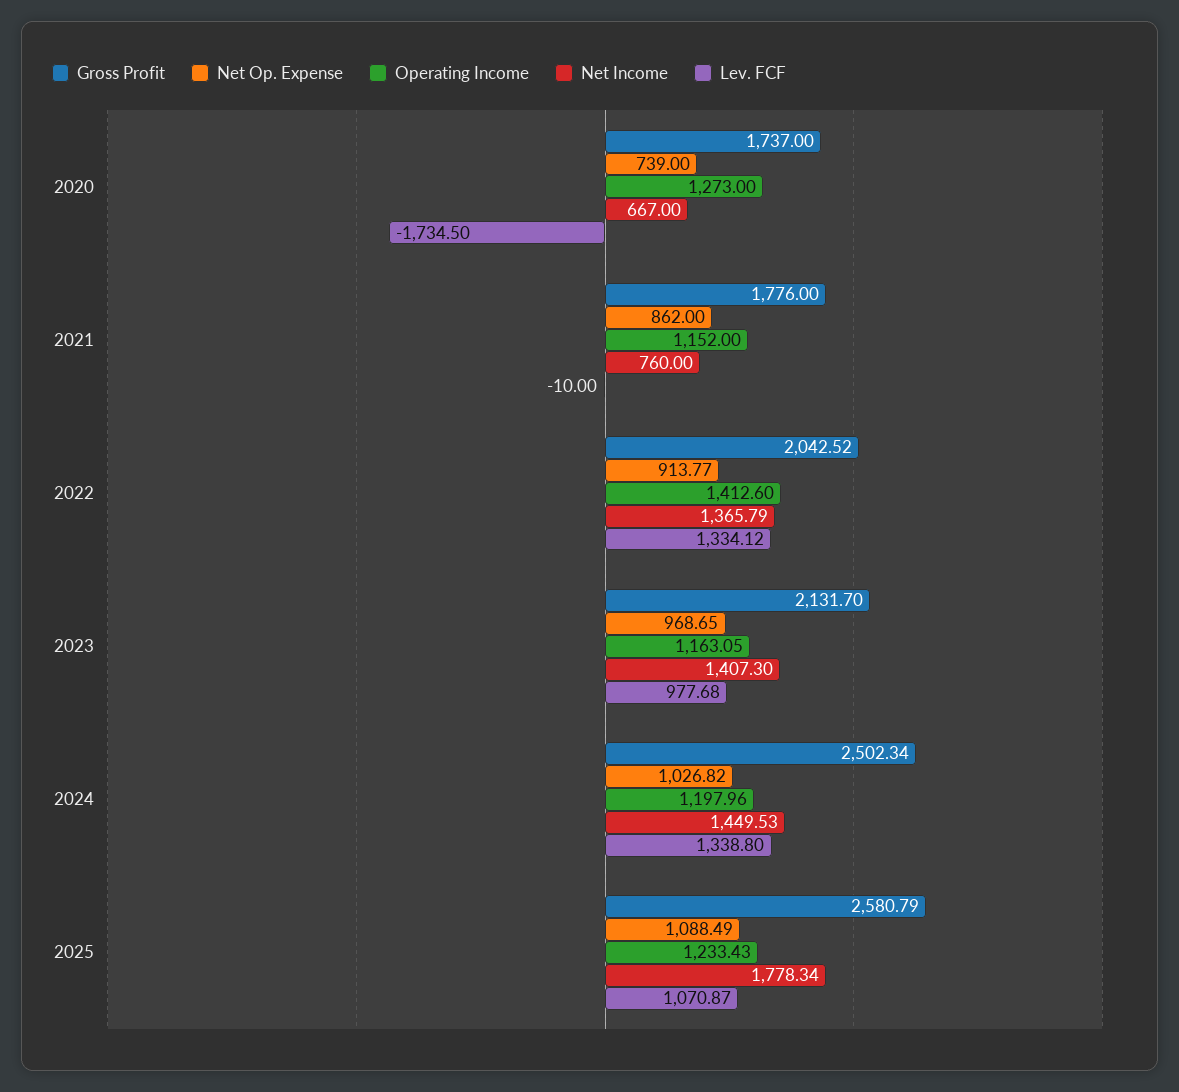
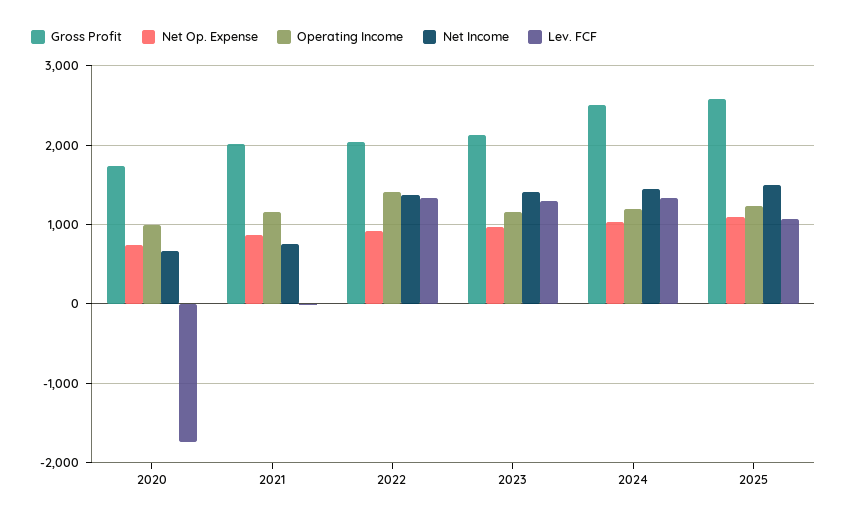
Operating Income, 2020: 1273 -> 1000
Gross Profit, 2021: 1776 -> 2000
Lev. FCF, 2023: 977.68 -> 1300
Net Income, 2025: 1778.34 -> 1500

